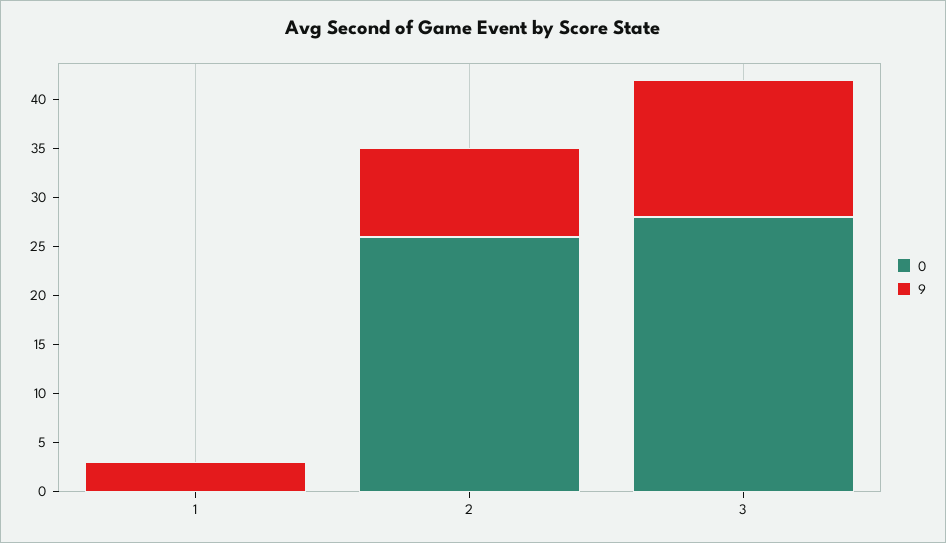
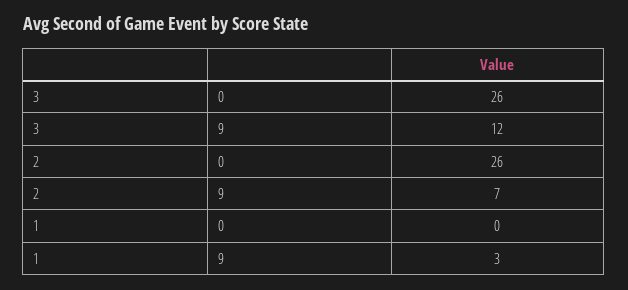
9, 2: 9 -> 7
0, 3: 28 -> 26
9, 3: 14 -> 12

